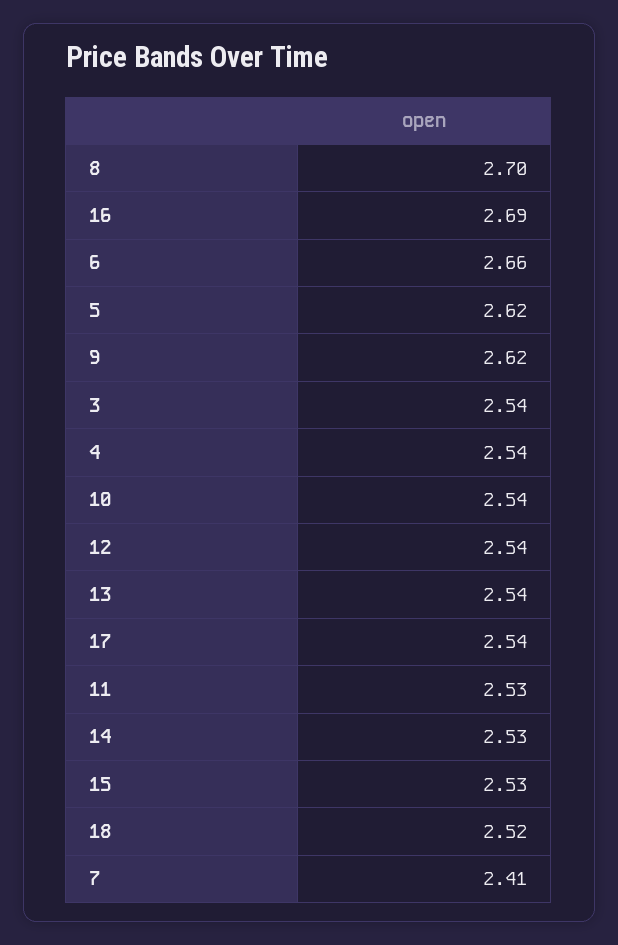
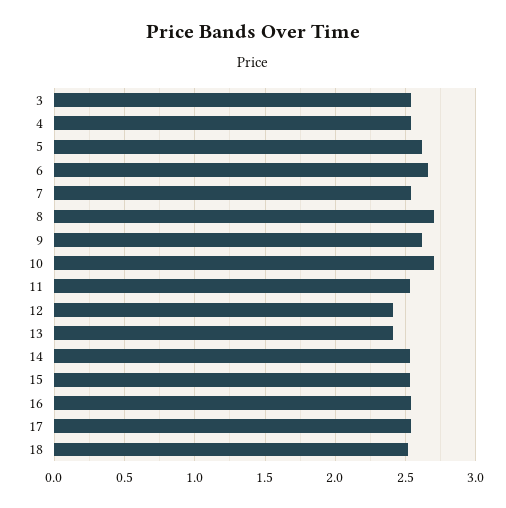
16: 2.69 -> 2.55
10: 2.54 -> 2.7
12: 2.54 -> 2.4
13: 2.54 -> 2.4
7: 2.41 -> 2.55

